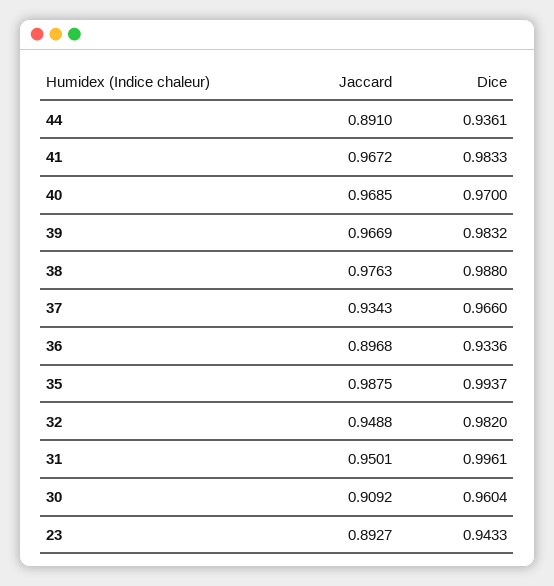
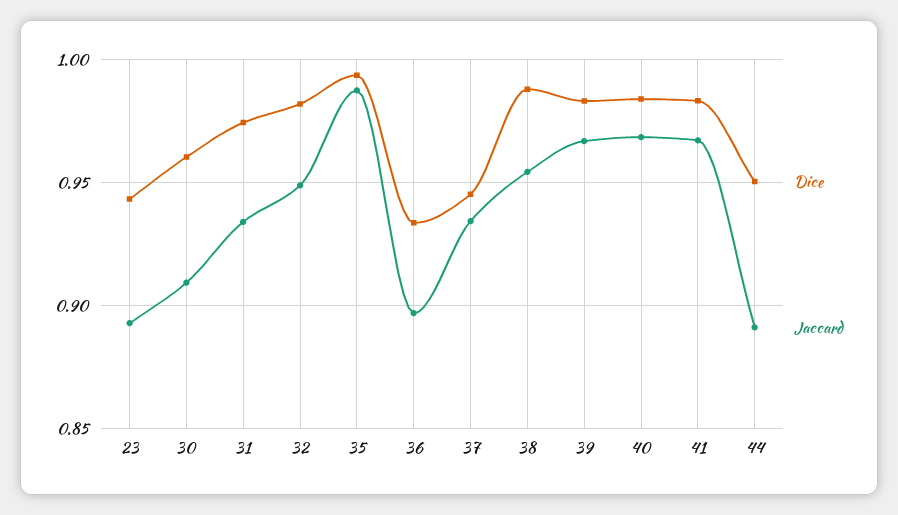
Dice, 44: 0.9361 -> 0.95
Dice, 40: 0.97 -> 0.985
Jaccard, 38: 0.9763 -> 0.955
Dice, 37: 0.966 -> 0.945
Jaccard, 31: 0.9501 -> 0.935
Dice, 31: 0.9961 -> 0.975

